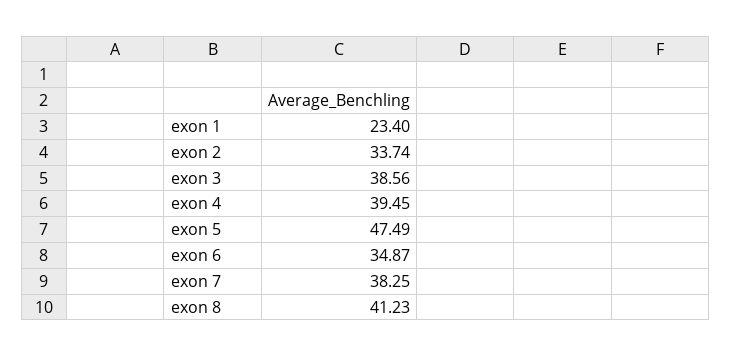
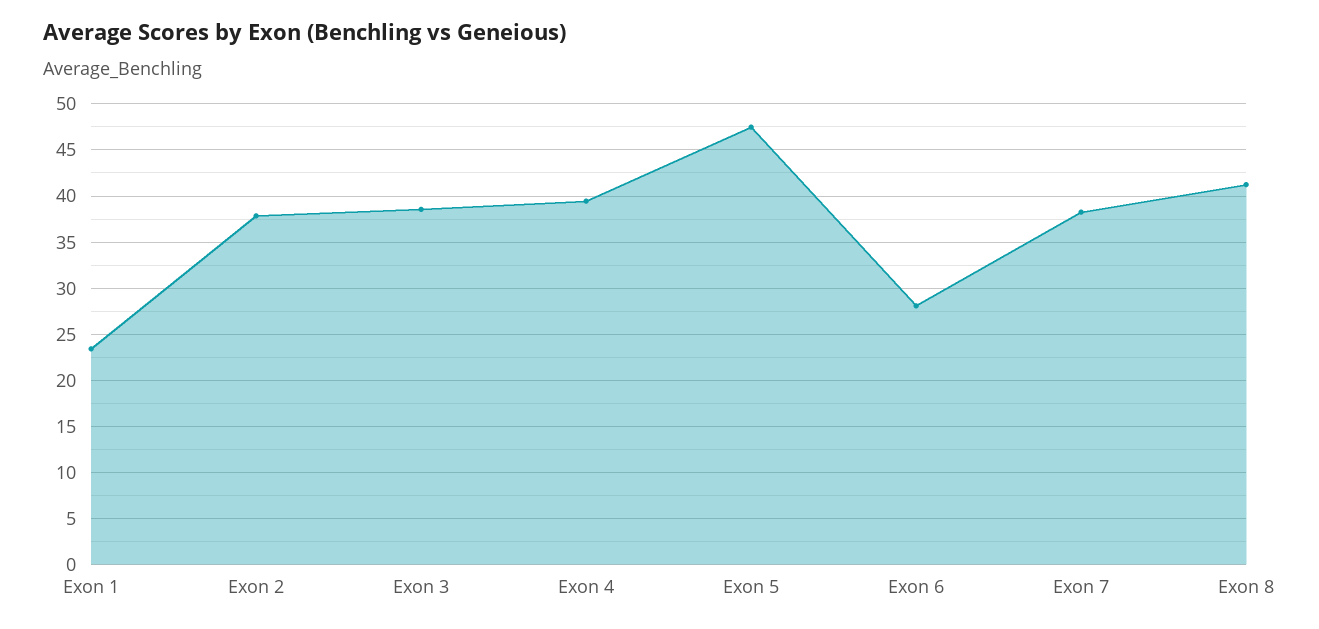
exon 2: 33.74 -> 38
exon 6: 34.87 -> 28

